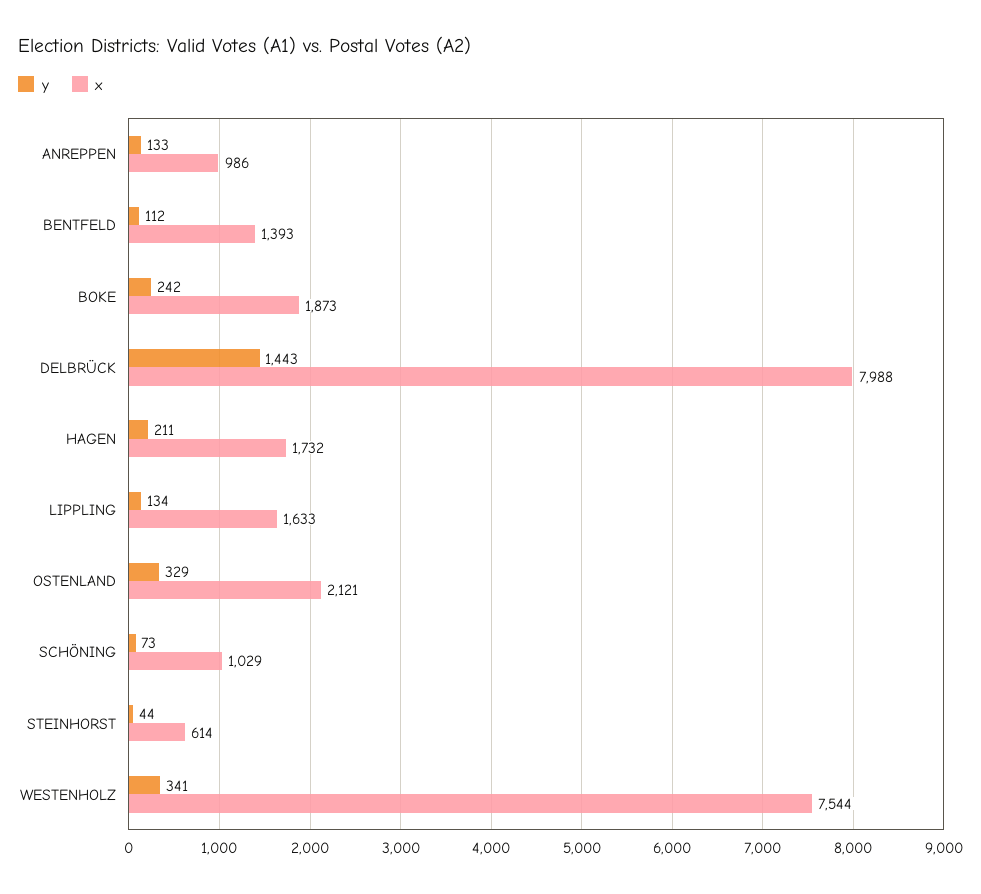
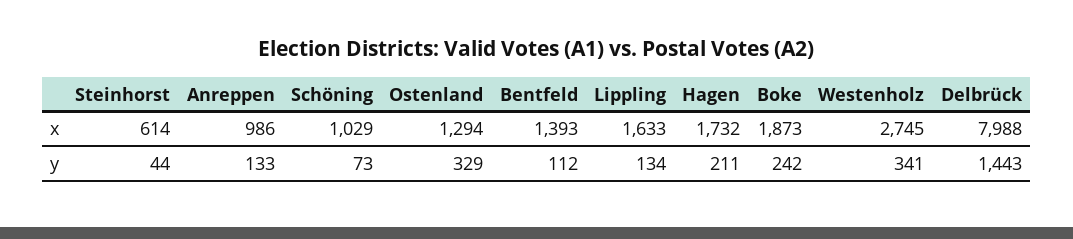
x, OSTENLAND: 2121 -> 1294
x, WESTENHOLZ: 7544 -> 2745

